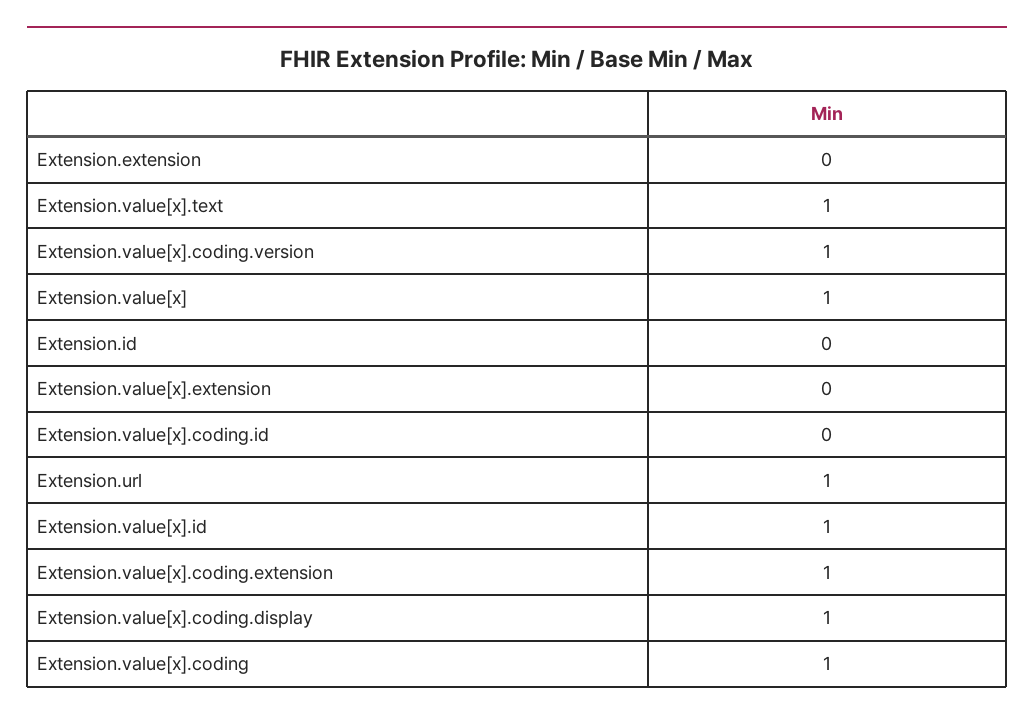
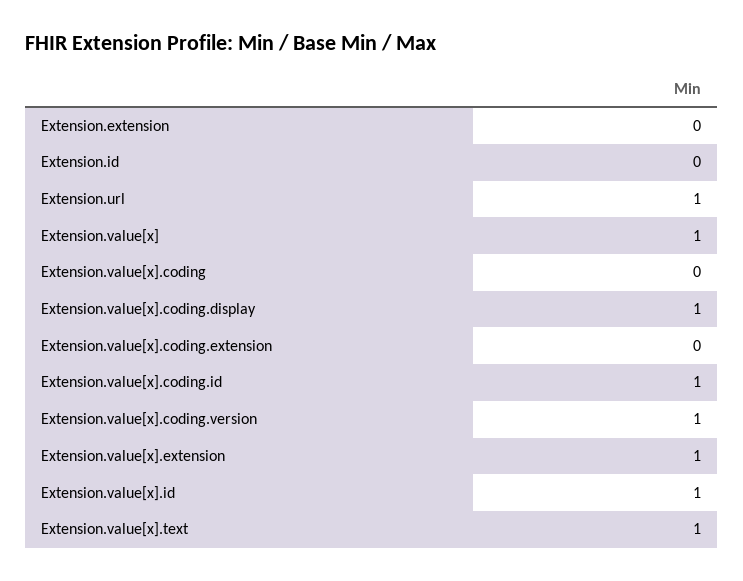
Extension.value[x].extension: 0 -> 1
Extension.value[x].coding.id: 0 -> 1
Extension.value[x].coding.extension: 1 -> 0
Extension.value[x].coding: 1 -> 0

